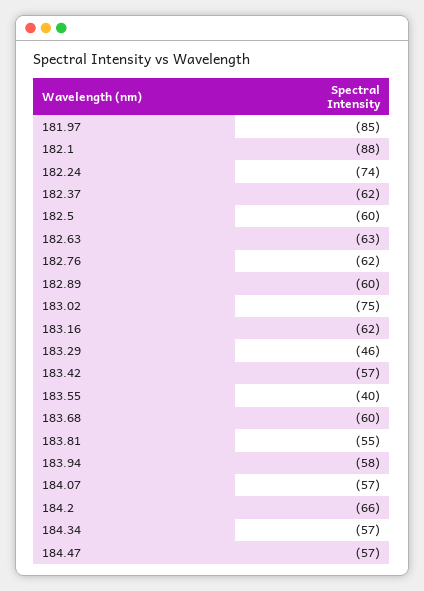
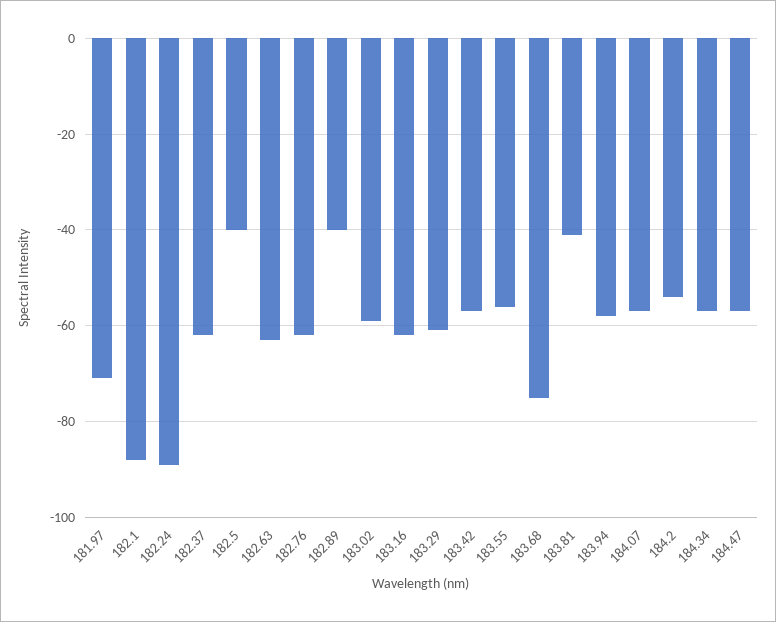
181.97: -85 -> -70
182.24: -74 -> -90
182.5: -60 -> -40
182.89: -60 -> -40
183.02: -75 -> -60
183.29: -46 -> -60
183.55: -40 -> -55
183.68: -60 -> -75
183.81: -55 -> -40
184.2: -66 -> -55

